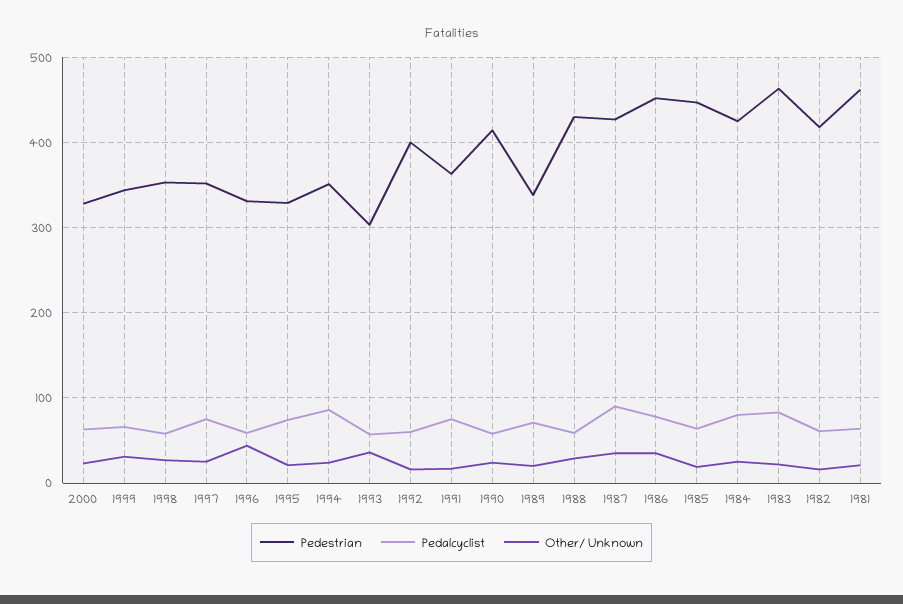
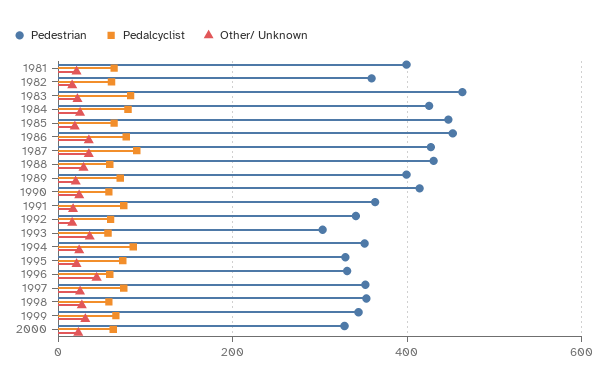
Pedestrian, 1992: 400 -> 340
Pedestrian, 1989: 340 -> 400
Pedestrian, 1982: 420 -> 360
Pedestrian, 1981: 460 -> 400

